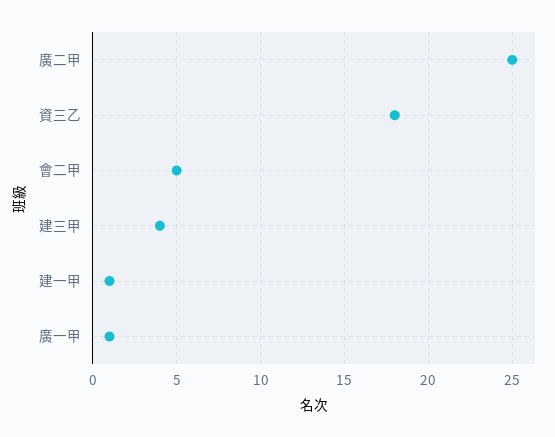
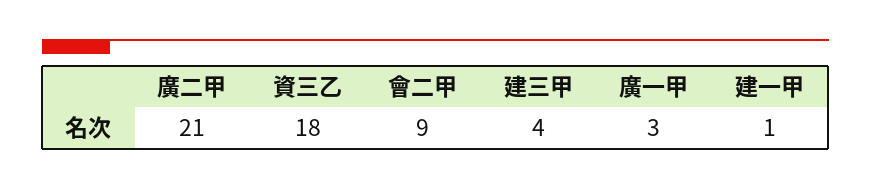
廣二甲: 25 -> 21
會二甲: 5 -> 9
廣一甲: 1 -> 3

